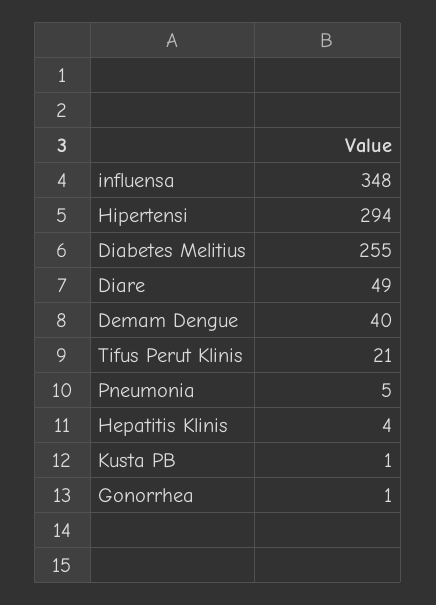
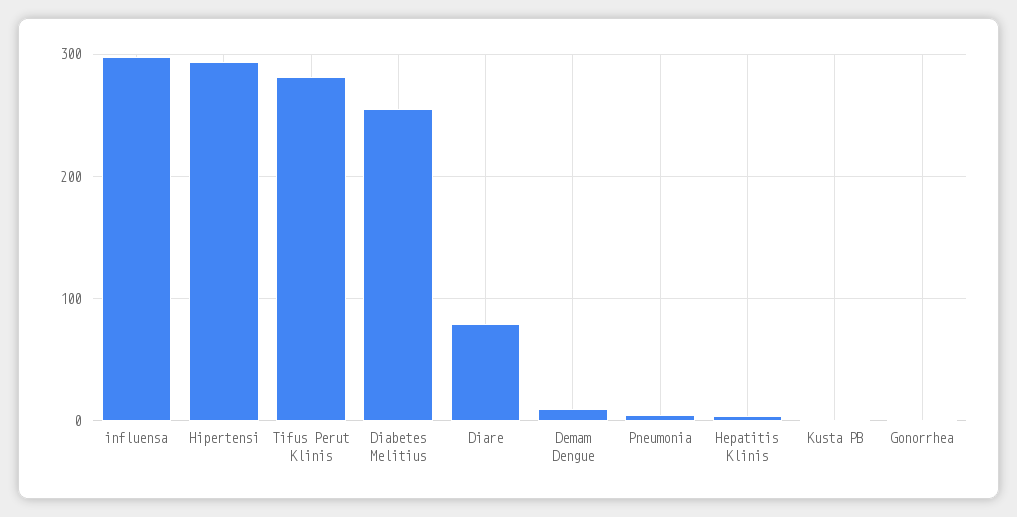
influensa: 348 -> 300
Diare: 49 -> 80
Demam Dengue: 40 -> 10
Tifus Perut Klinis: 21 -> 280

